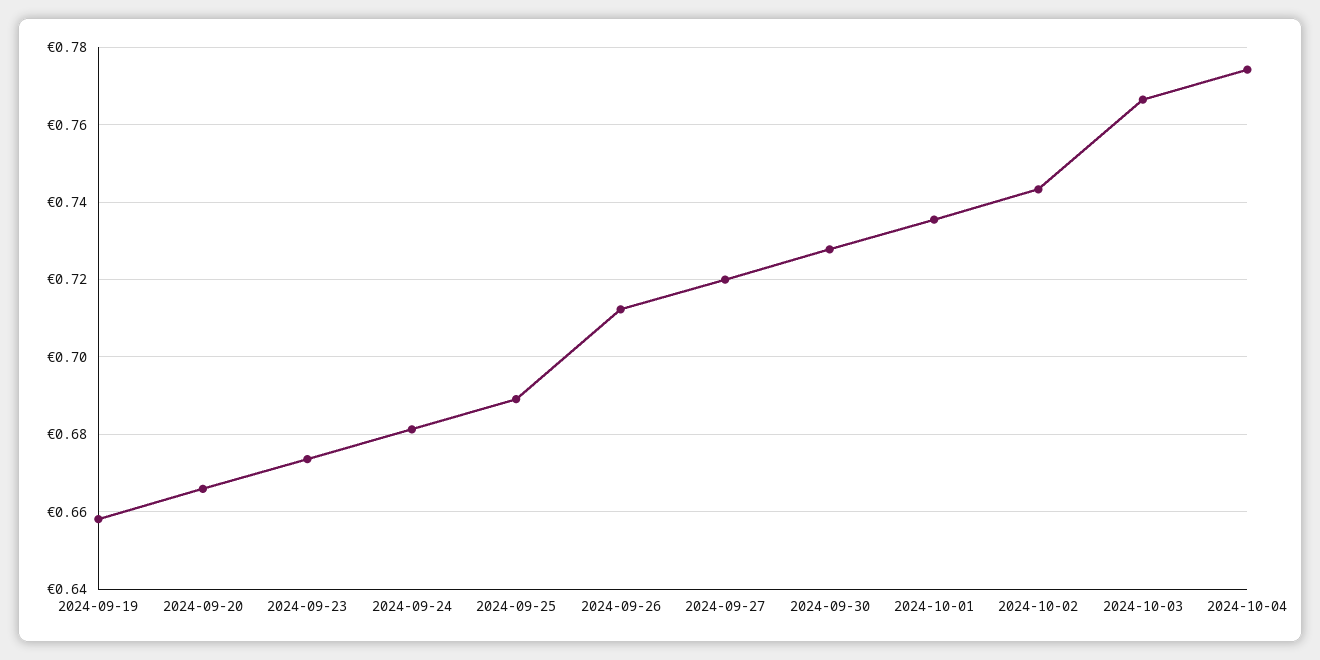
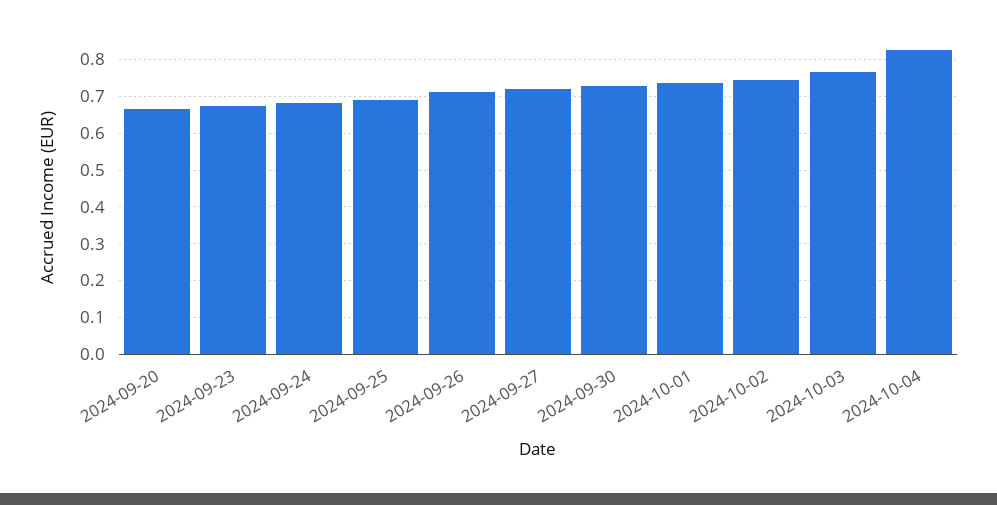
2024-09-19: 0.658 -> none
2024-10-04: 0.774 -> 0.82

